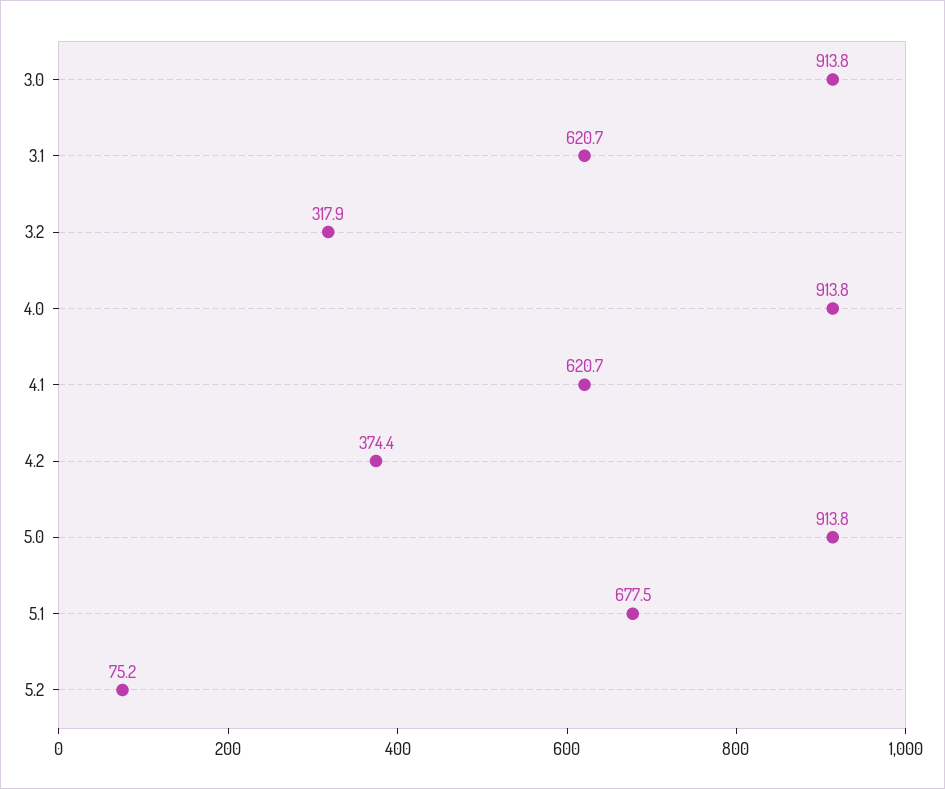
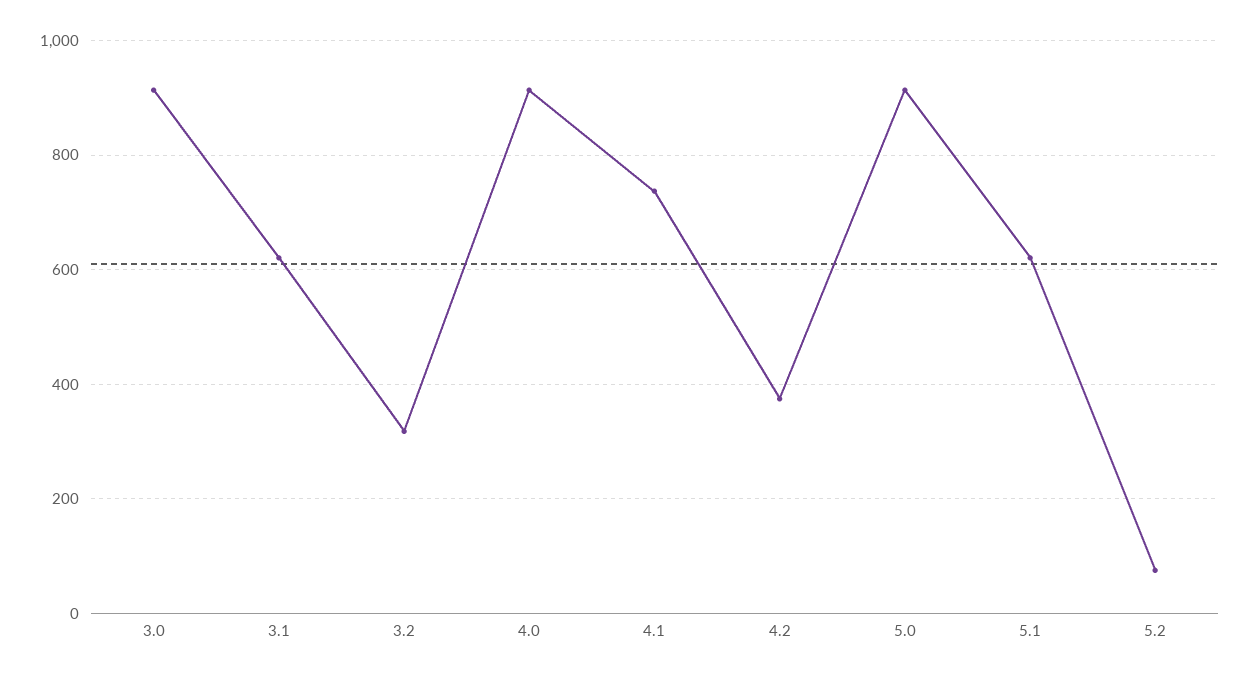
4.1: 620.7 -> 740
5.1: 677.5 -> 620

